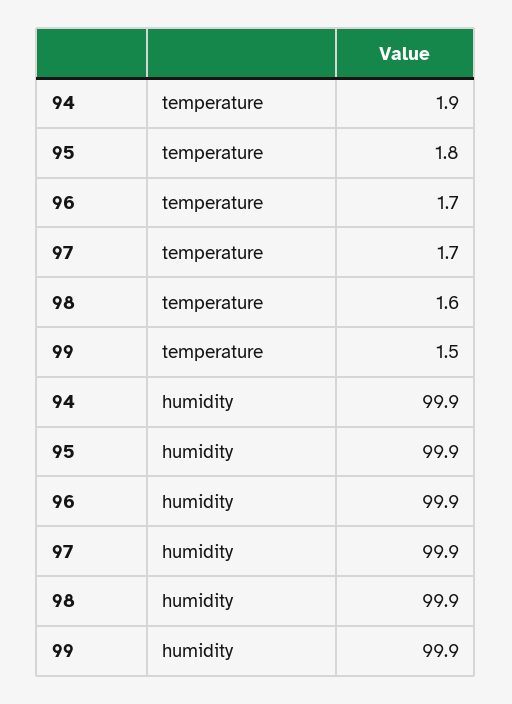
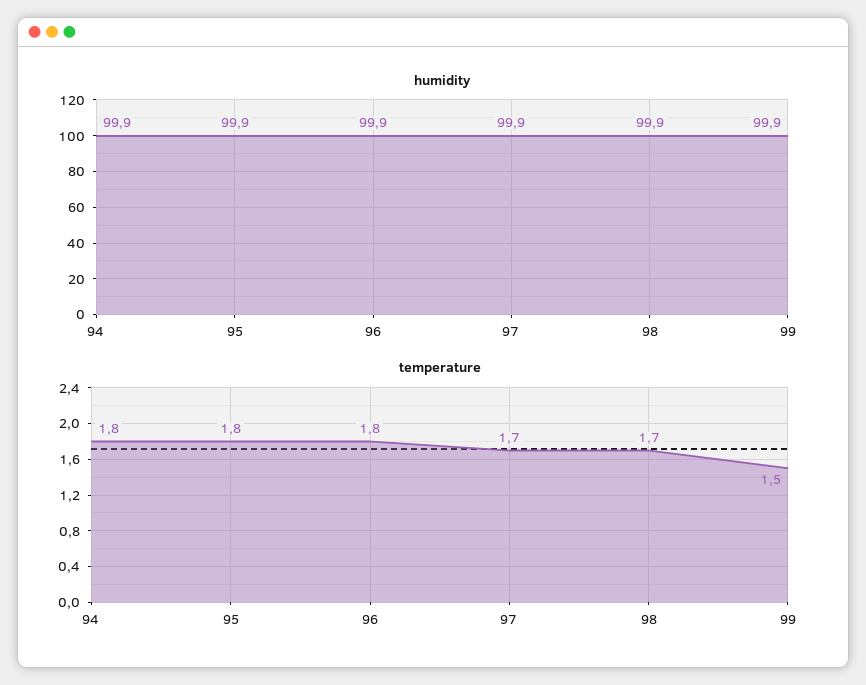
temperature, 94: 1.9 -> 1.8
temperature, 96: 1.7 -> 1.8
temperature, 98: 1.6 -> 1.7

